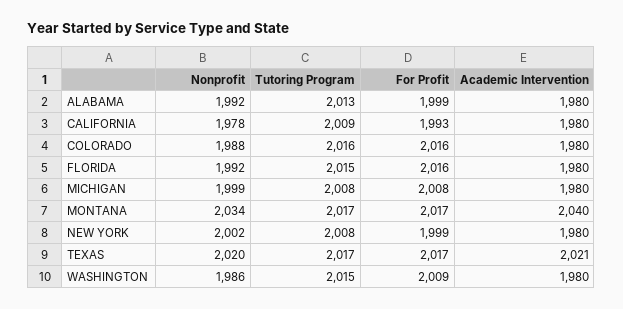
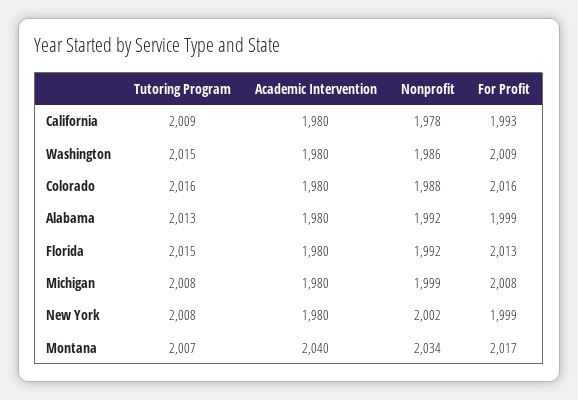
For Profit, FLORIDA: 2016 -> 2013
Tutoring Program, MONTANA: 2017 -> 2007
Nonprofit, TEXAS: 2020 -> none
Tutoring Program, TEXAS: 2017 -> none
For Profit, TEXAS: 2017 -> none
Academic Intervention, TEXAS: 2021 -> none

